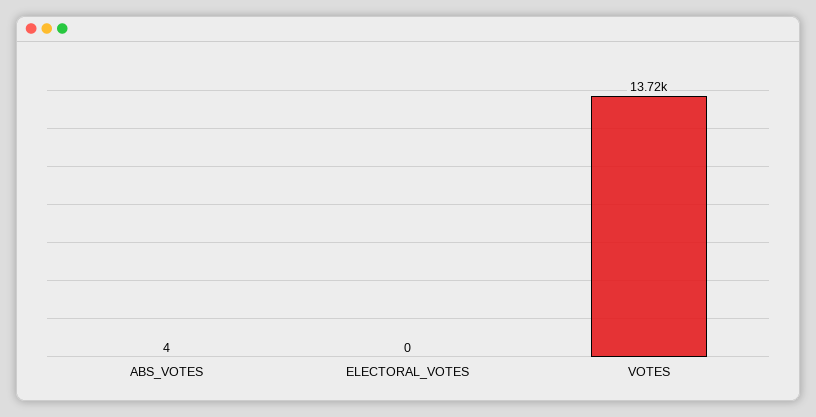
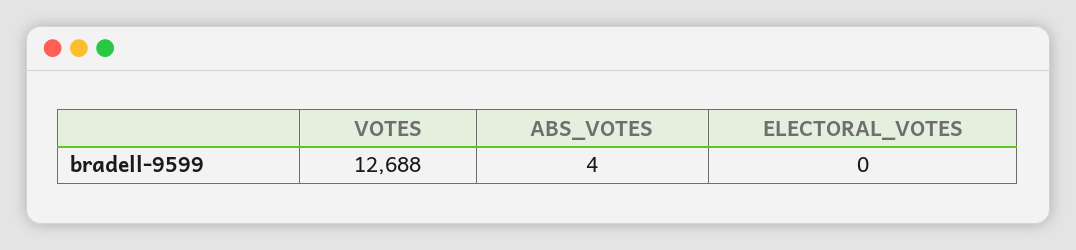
VOTES: 13720 -> 12688

